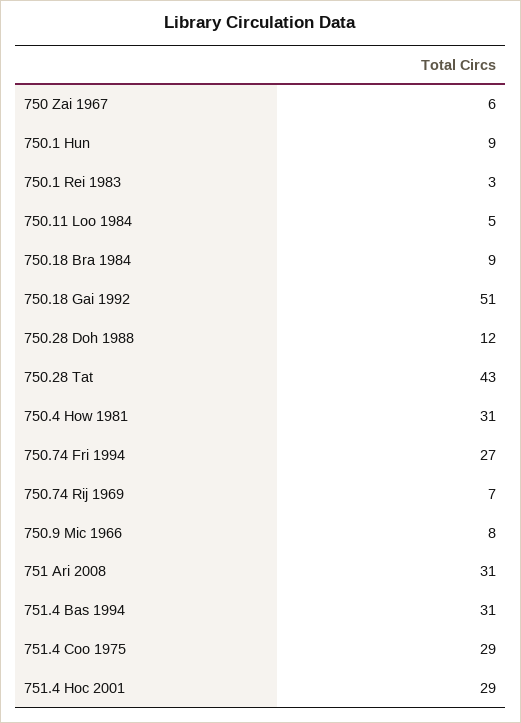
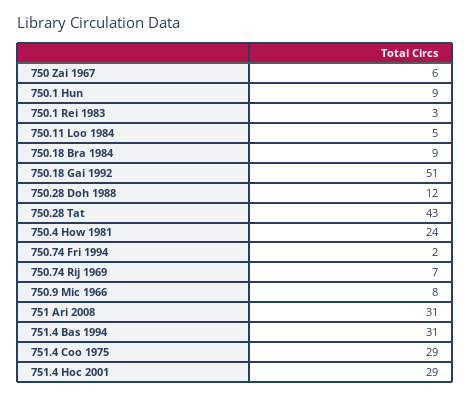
750.4 How 1981: 31 -> 24
750.74 Fri 1994: 27 -> 2

